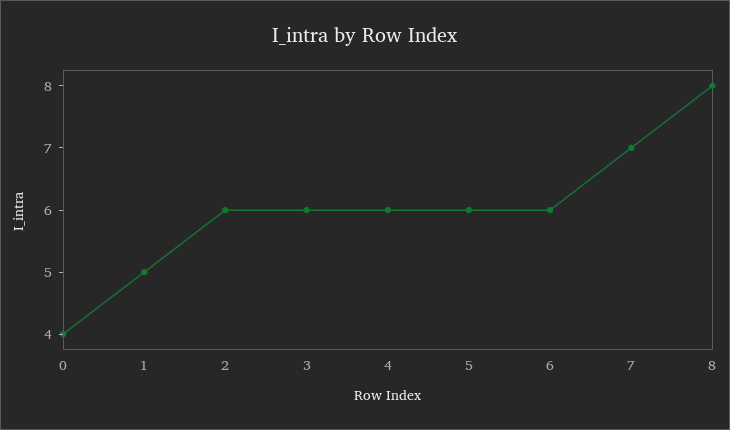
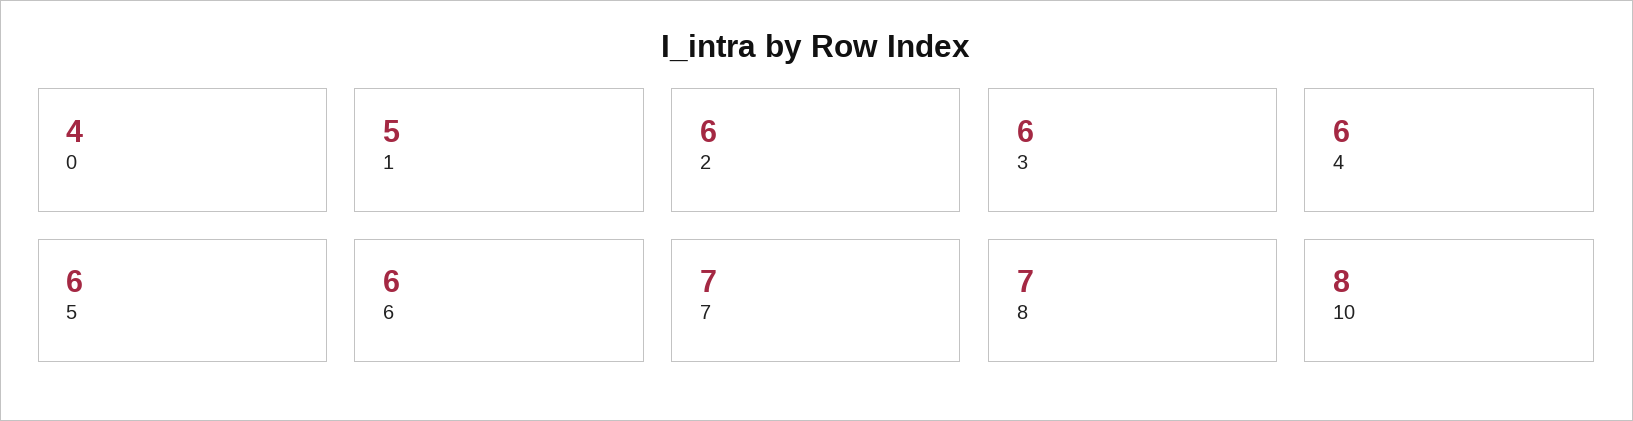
8: 8 -> 7
10: none -> 8

